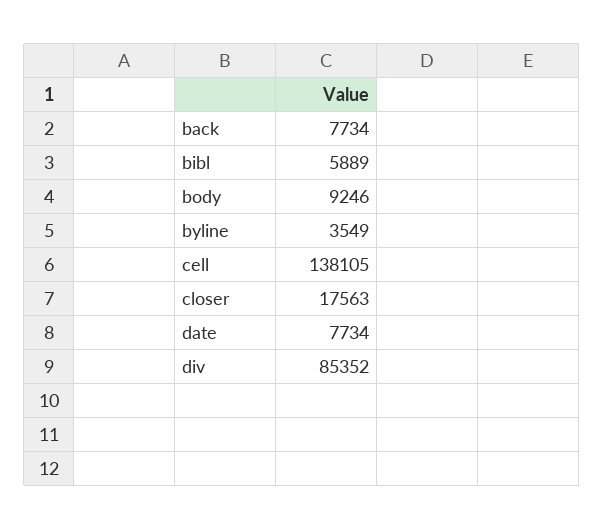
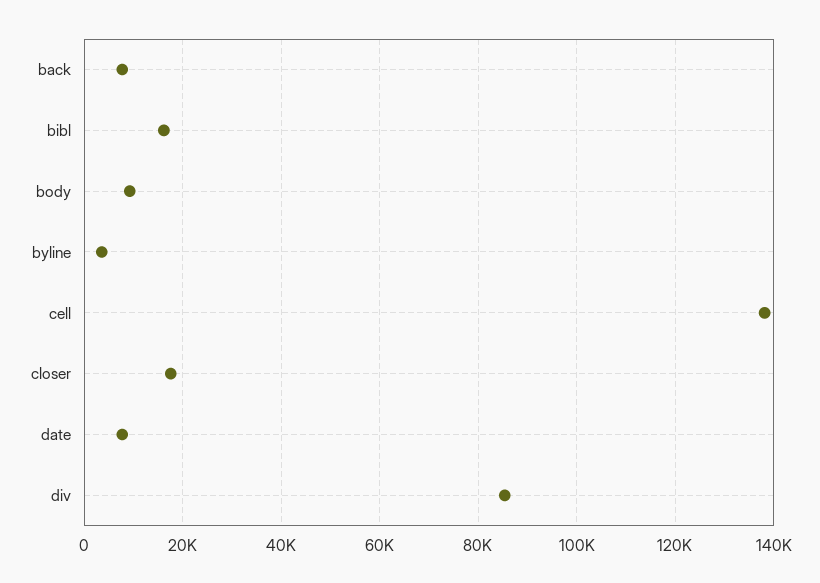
bibl: 5889 -> 16000

